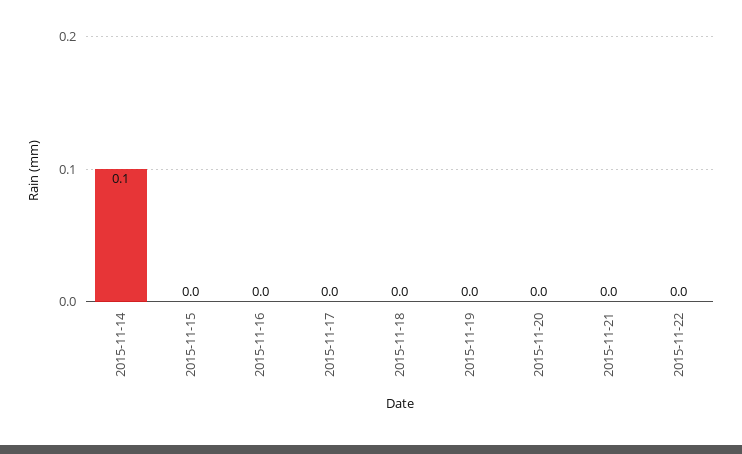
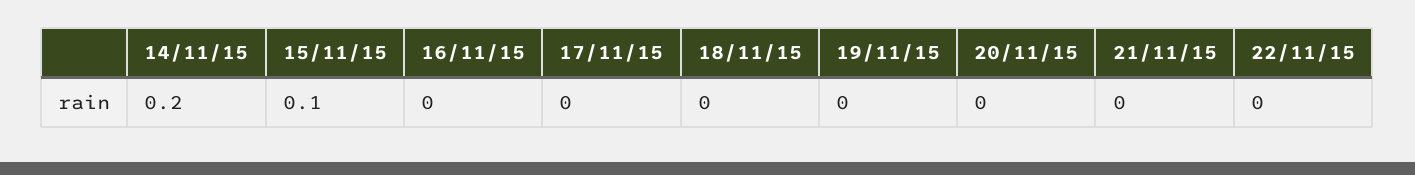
2015-11-14: 0.1 -> 0.2
2015-11-15: 0 -> 0.1

